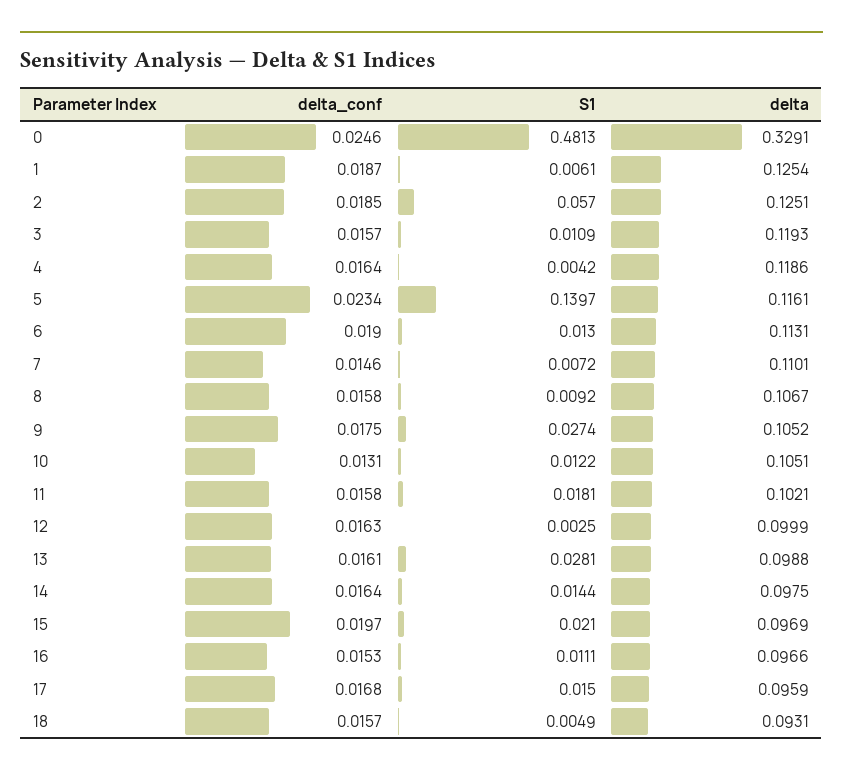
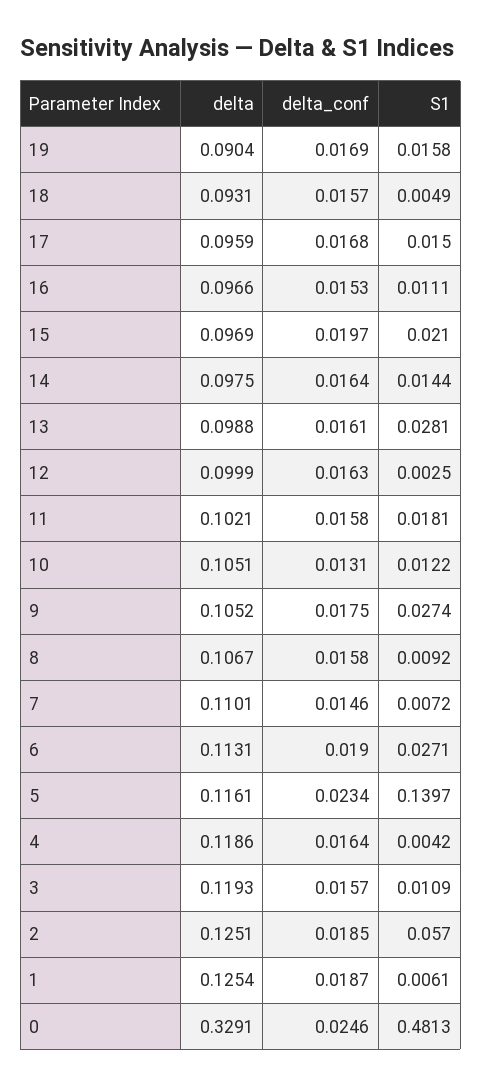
S1, 6: 0.013 -> 0.0271
delta, 19: none -> 0.0904
delta_conf, 19: none -> 0.0169
S1, 19: none -> 0.0158

